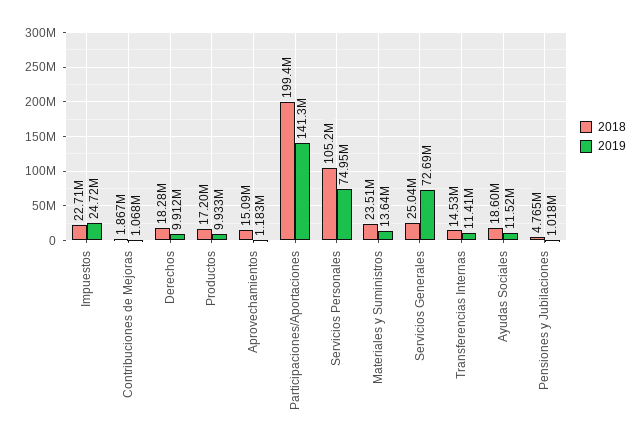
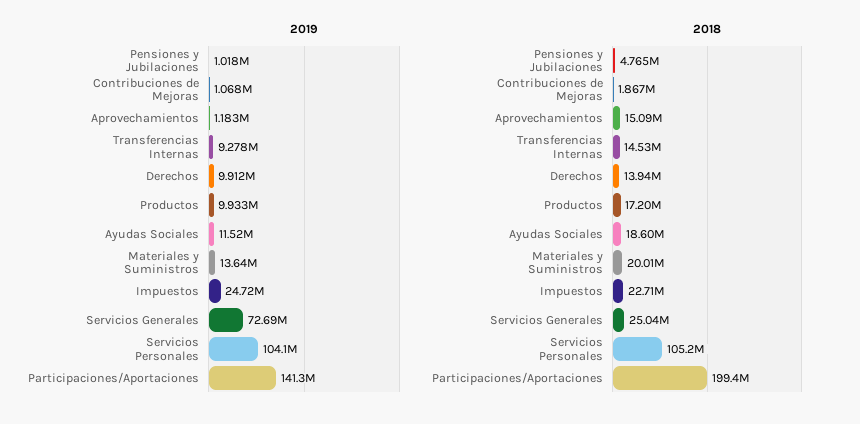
2018, Derechos: 18280000 -> 13940000
2019, Servicios Personales: 74950000 -> 104100000
2018, Materiales y Suministros: 23510000 -> 20010000
2019, Transferencias Internas: 11410000 -> 9278000

